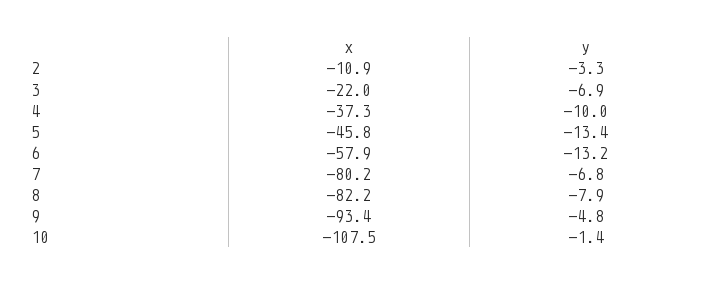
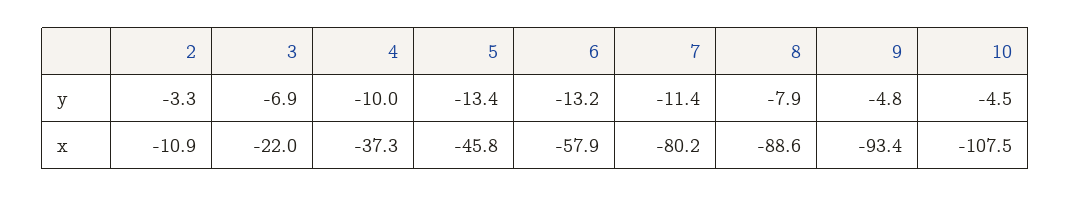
y, 7: -6.8 -> -11.4
x, 8: -82.2 -> -88.6
y, 10: -1.4 -> -4.5

